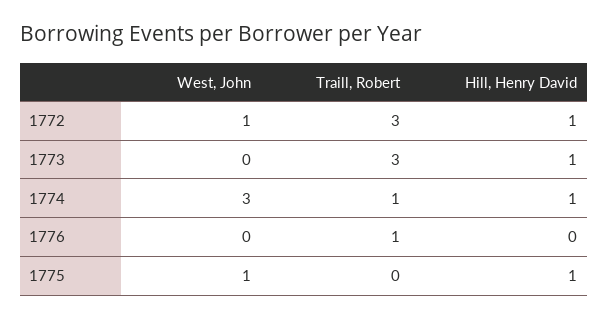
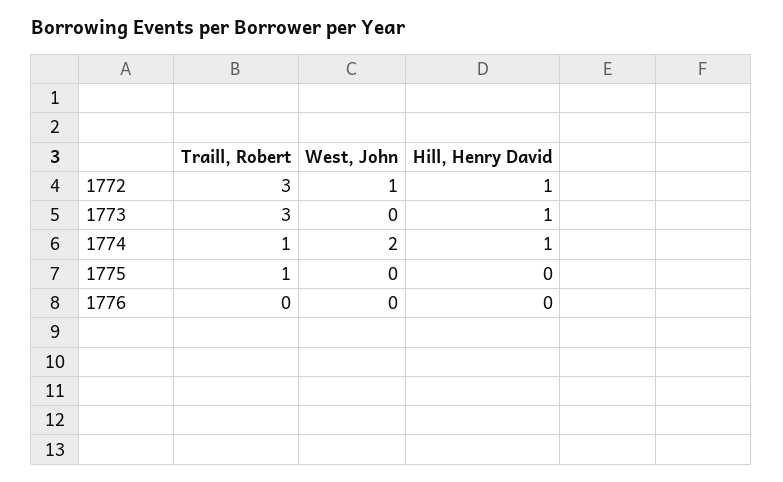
West, John, 1774: 3 -> 2
Traill, Robert, 1776: 1 -> 0
West, John, 1775: 1 -> 0
Traill, Robert, 1775: 0 -> 1
Hill, Henry David, 1775: 1 -> 0

